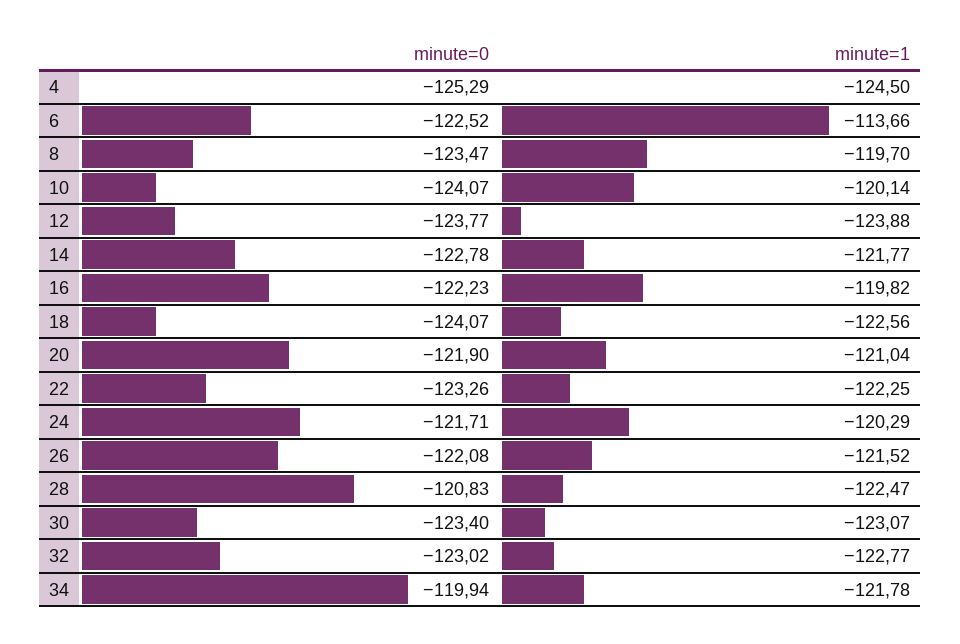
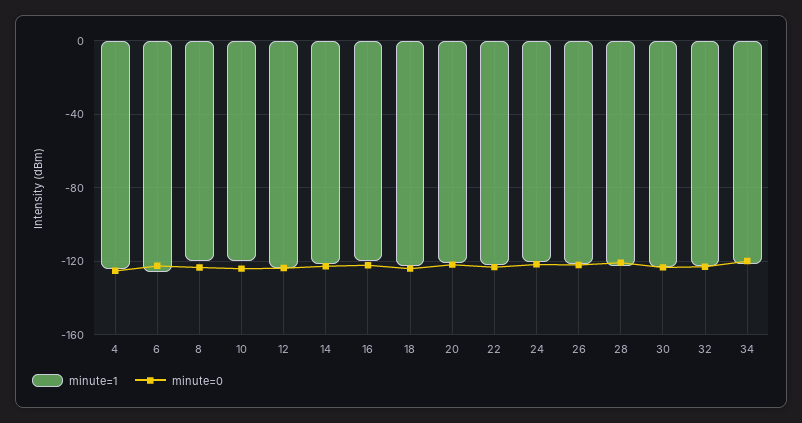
minute=1, 6: -113.66 -> -125

